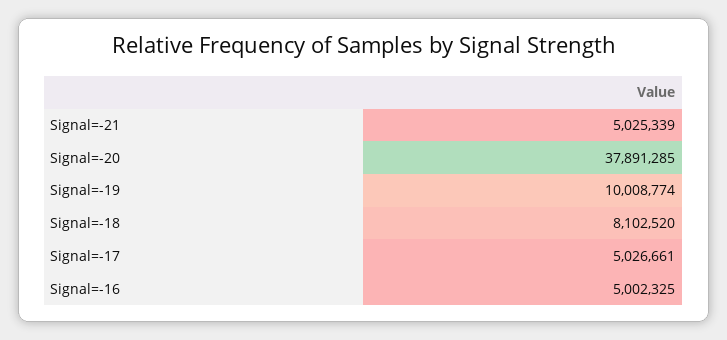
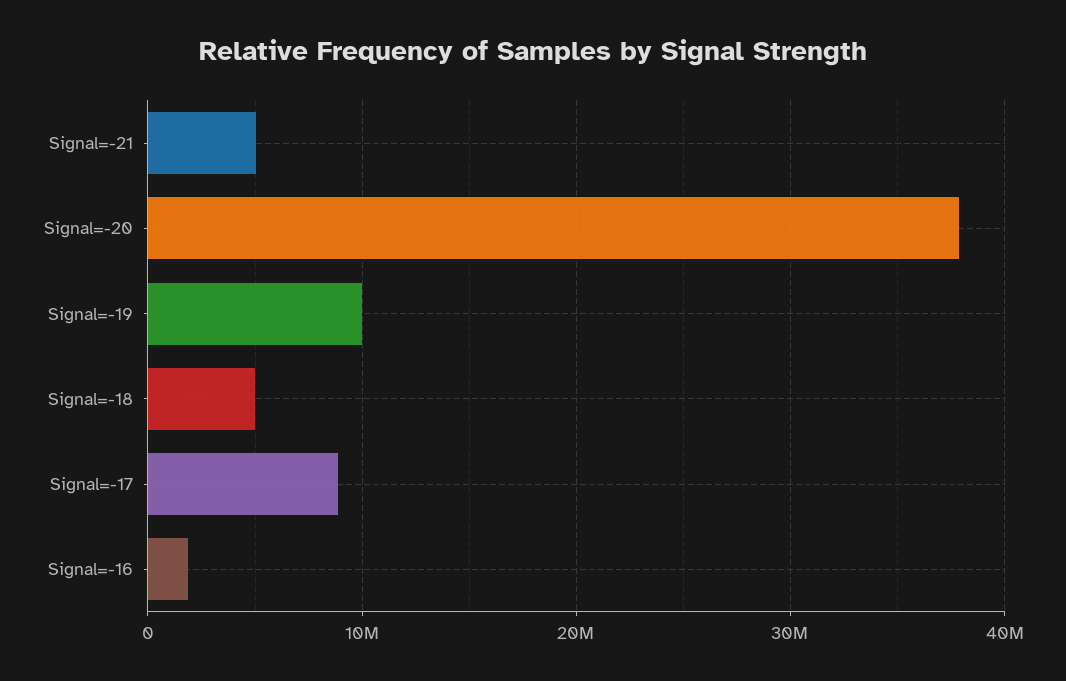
Signal=-18: 8102520 -> 5000000
Signal=-17: 5026661 -> 9000000
Signal=-16: 5002325 -> 2000000

